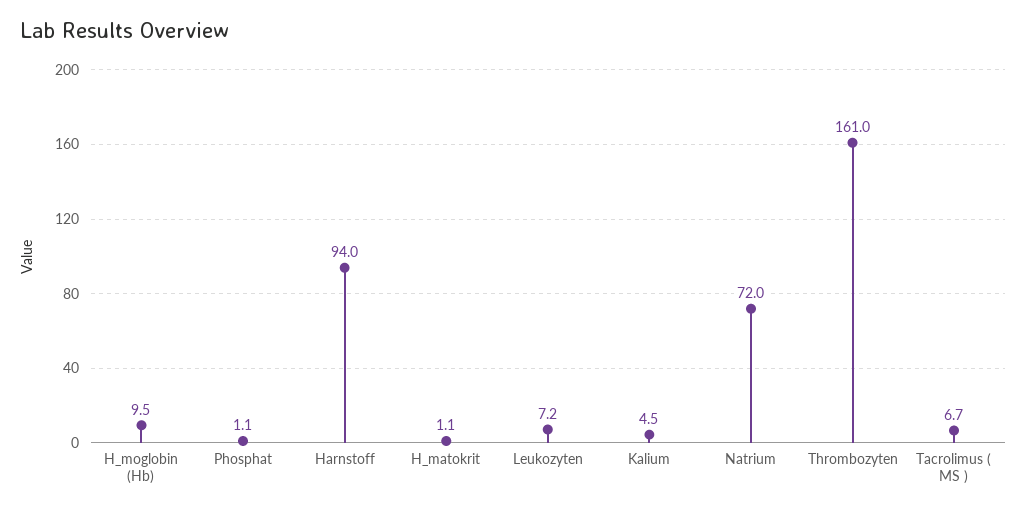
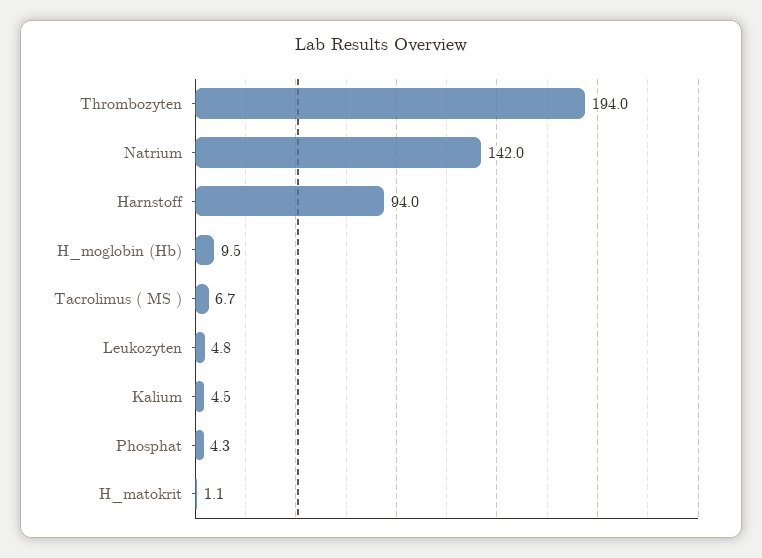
Phosphat: 1.1 -> 4.3
Leukozyten: 7.2 -> 4.8
Natrium: 72 -> 142
Thrombozyten: 161 -> 194

